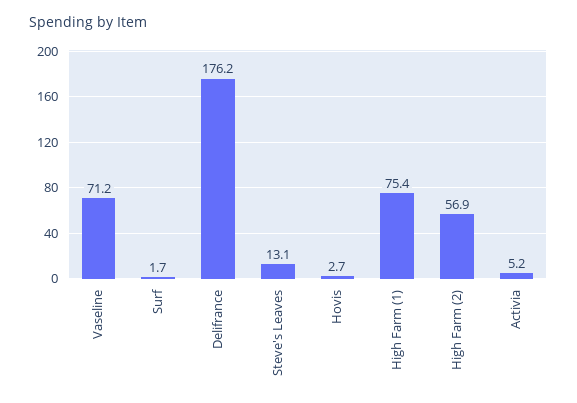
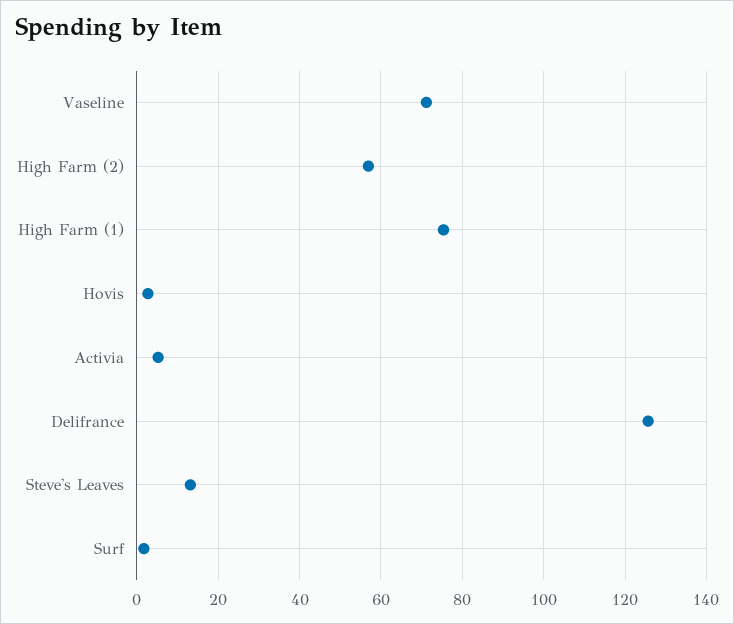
Delifrance: 176.2 -> 126

